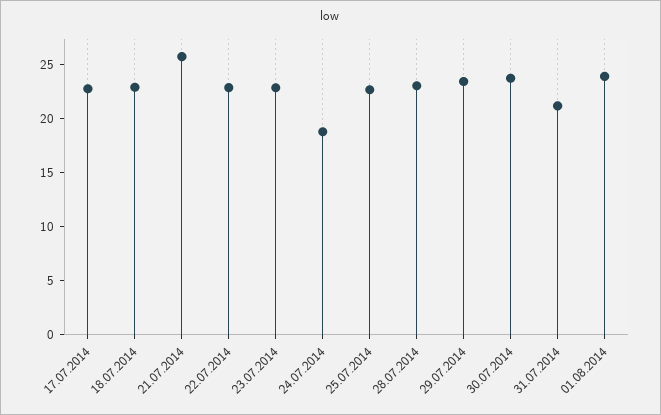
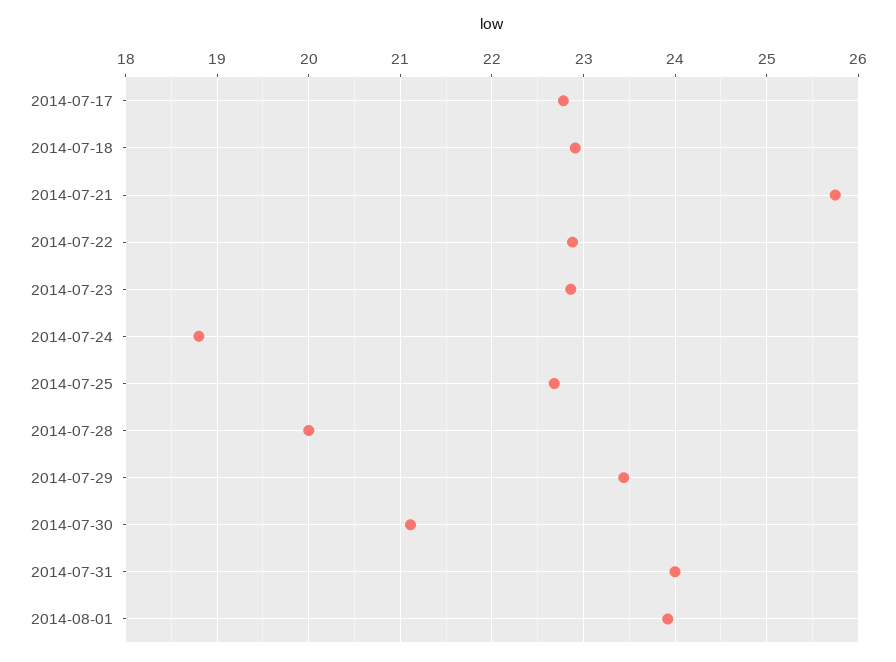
28.07.2014: 23 -> 20
30.07.2014: 24 -> 21.1
31.07.2014: 21 -> 24

